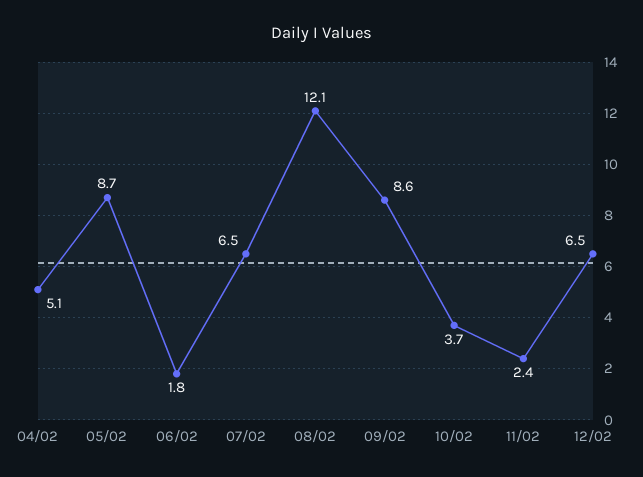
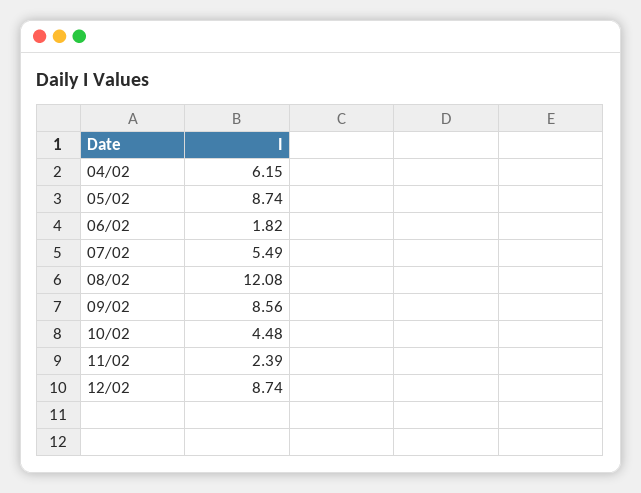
04/02: 5.1 -> 6.15
07/02: 6.5 -> 5.49
10/02: 3.7 -> 4.48
12/02: 6.5 -> 8.74

